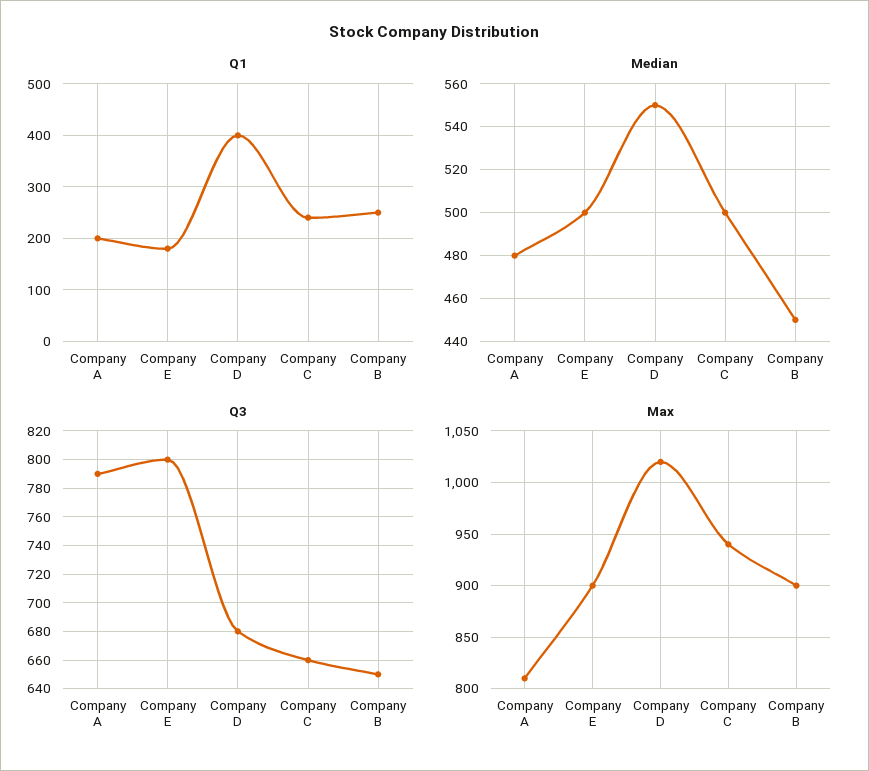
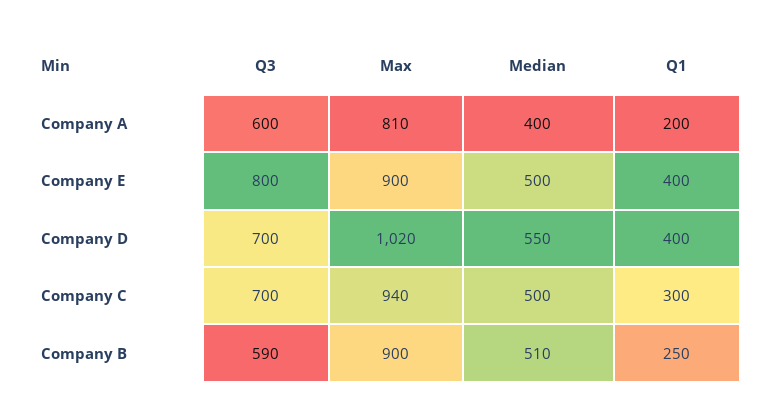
Q1, Company E: 180 -> 400
Q1, Company C: 240 -> 300
Median, Company A: 480 -> 400
Median, Company B: 450 -> 510
Q3, Company A: 790 -> 600
Q3, Company D: 680 -> 700
Q3, Company C: 660 -> 700
Q3, Company B: 650 -> 590

